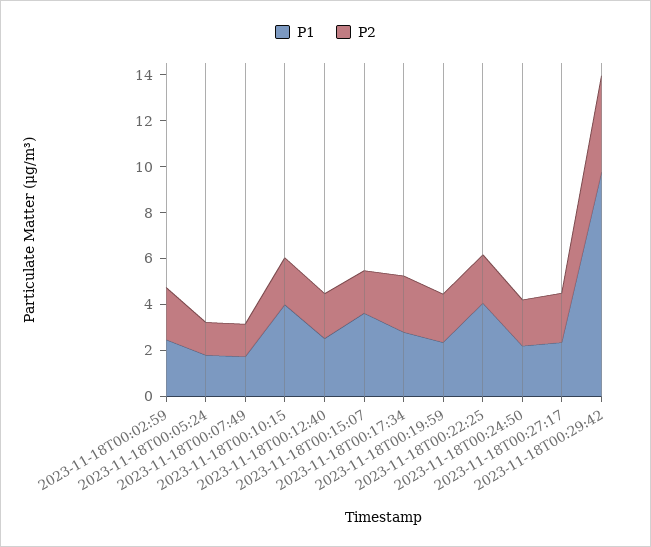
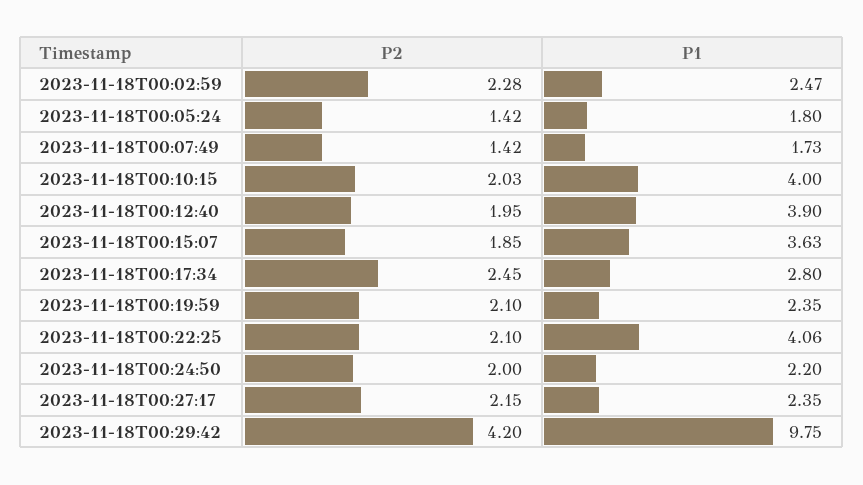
P1, 2023-11-18T00:12:40: 2.5 -> 3.9

